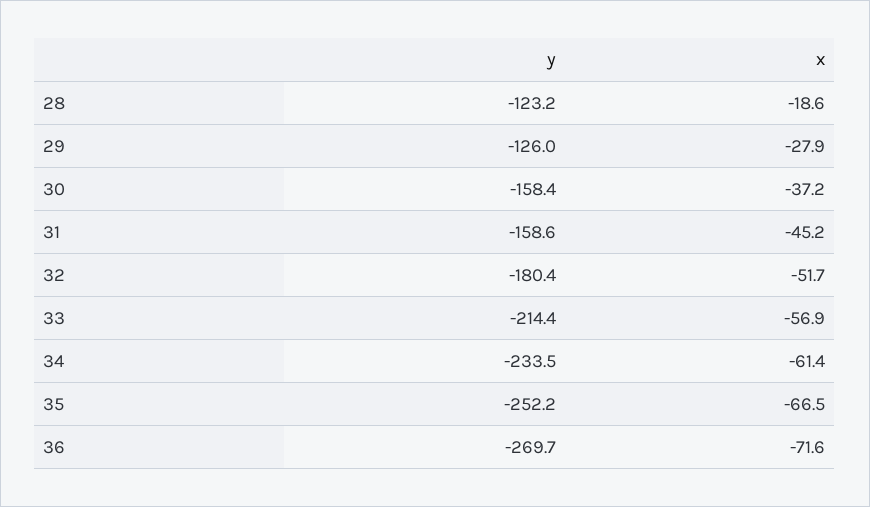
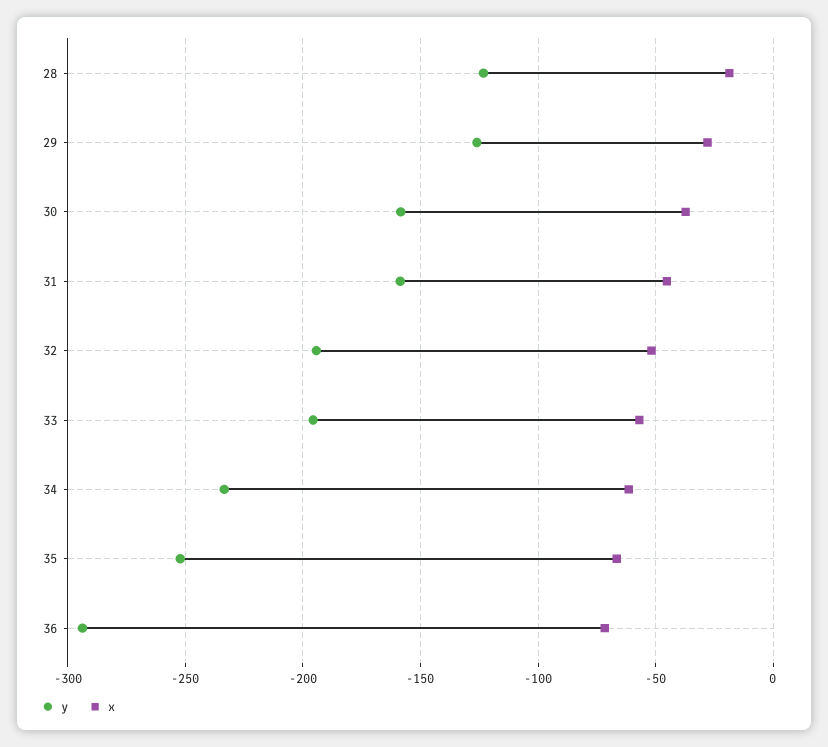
y, 32: -180.4 -> -195
y, 33: -214.4 -> -195
y, 36: -269.7 -> -295

